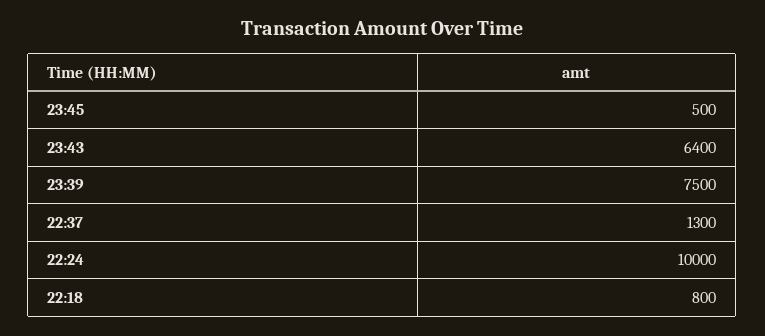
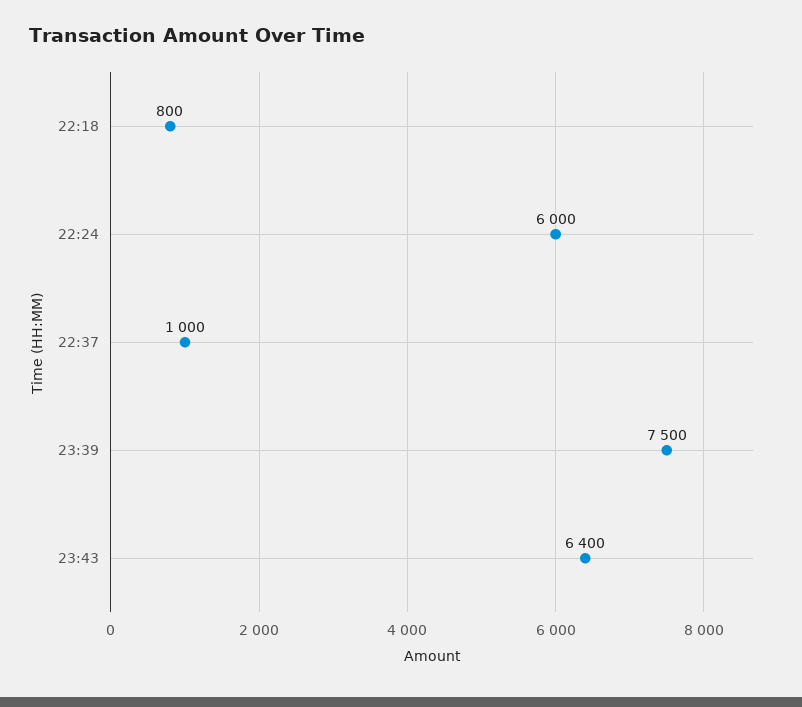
23:45: 500 -> none
22:37: 1300 -> 1000
22:24: 10000 -> 6000

